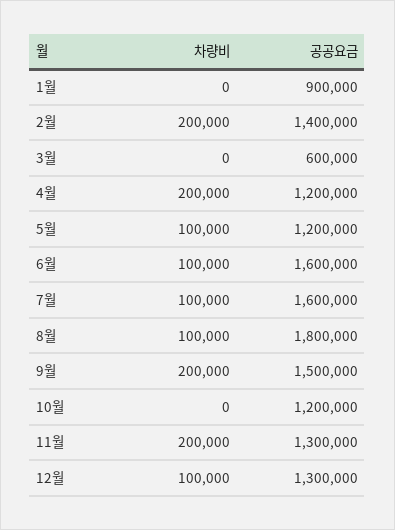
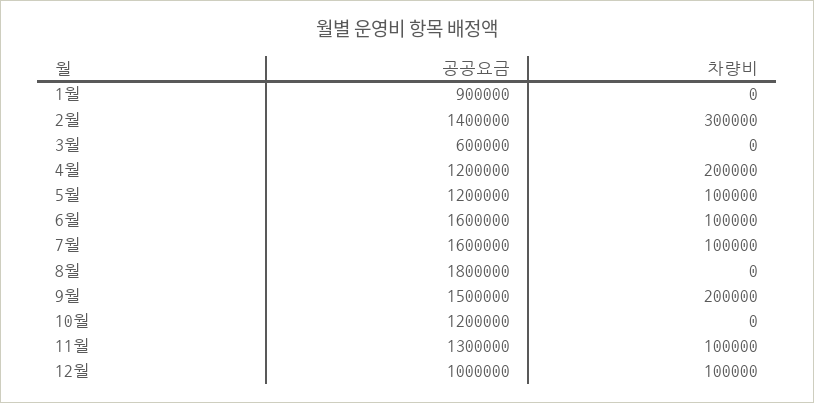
차량비, 2월: 200000 -> 300000
차량비, 8월: 100000 -> 0
차량비, 11월: 200000 -> 100000
공공요금, 12월: 1300000 -> 1000000

